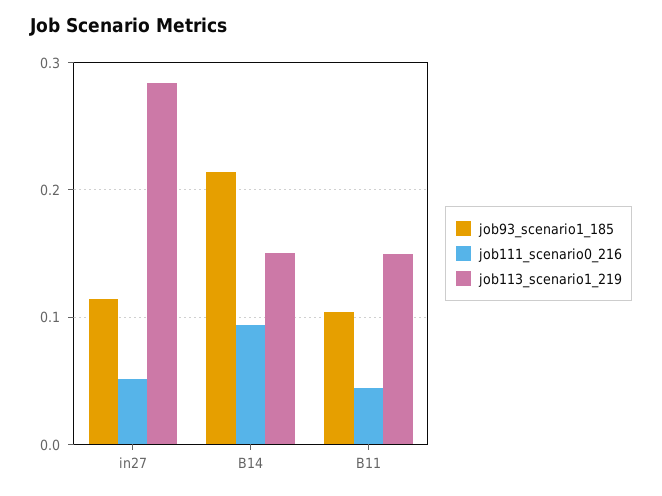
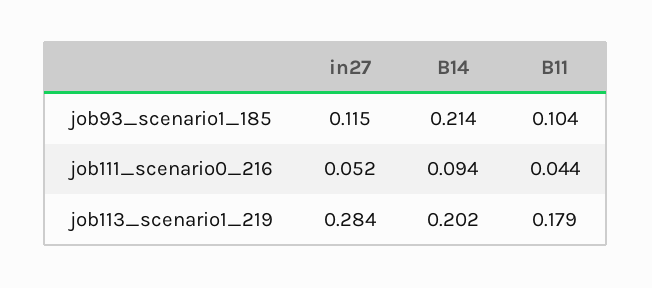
job113_scenario1_219, B14: 0.15 -> 0.202
job113_scenario1_219, B11: 0.15 -> 0.179

